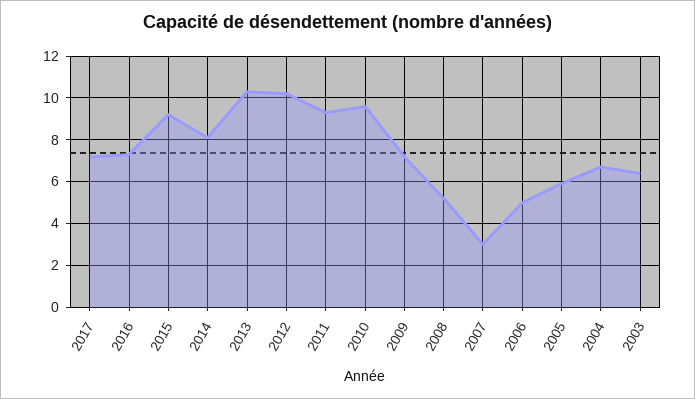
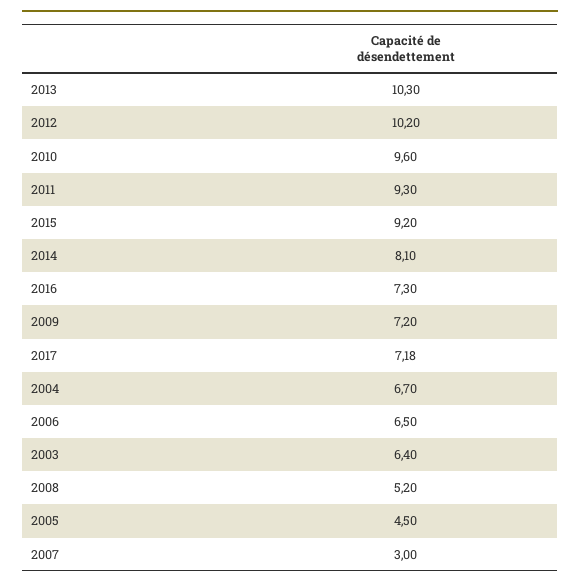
2006: 5 -> 6.5
2005: 6 -> 4.5

